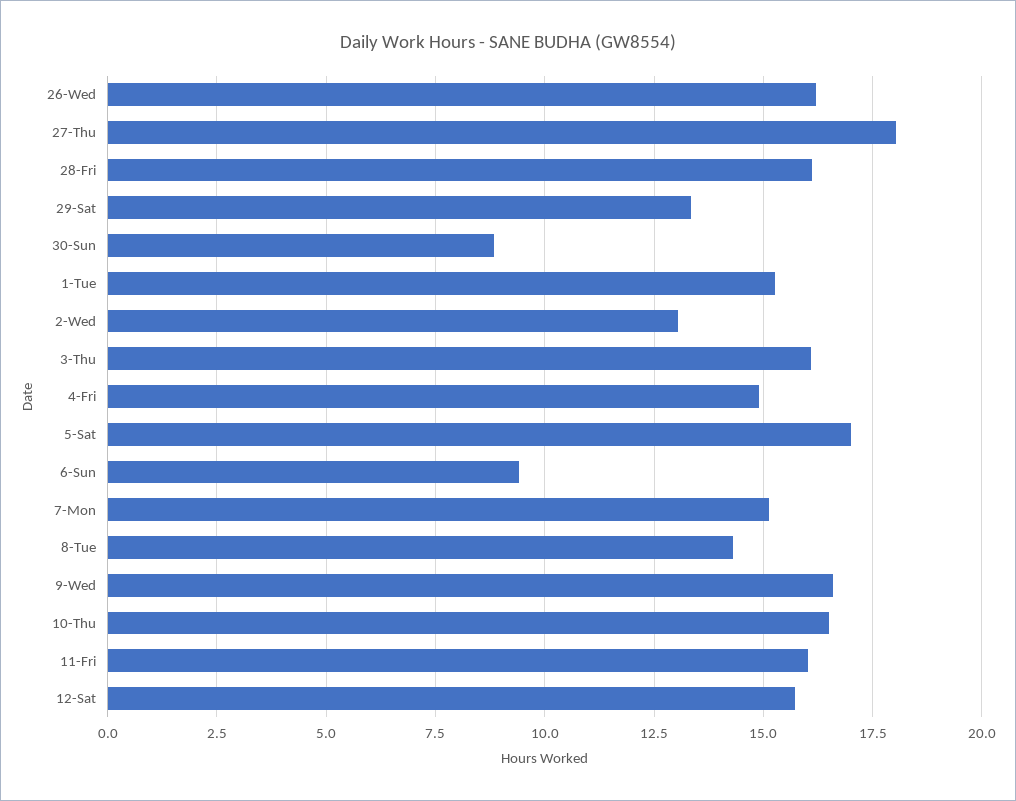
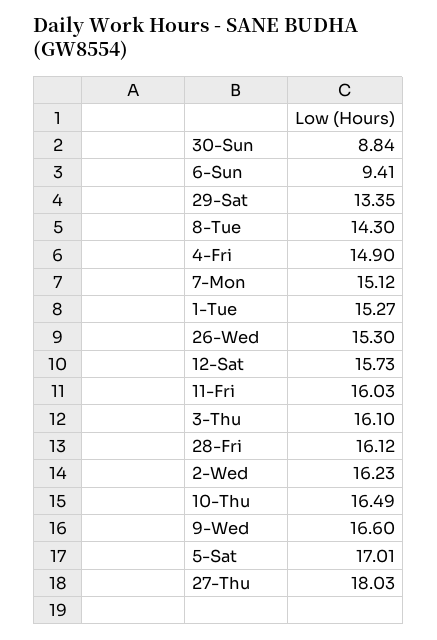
26-Wed: 16.25 -> 15.3
2-Wed: 13 -> 16.23

